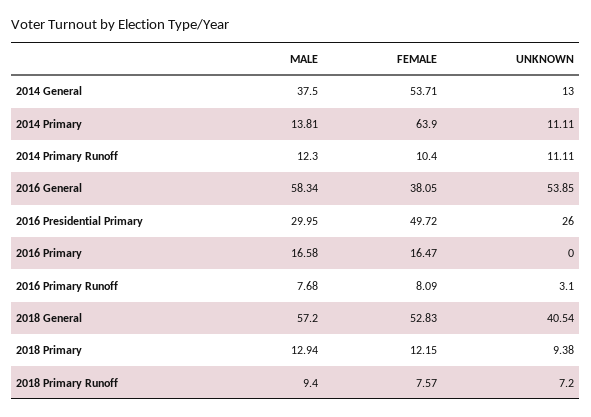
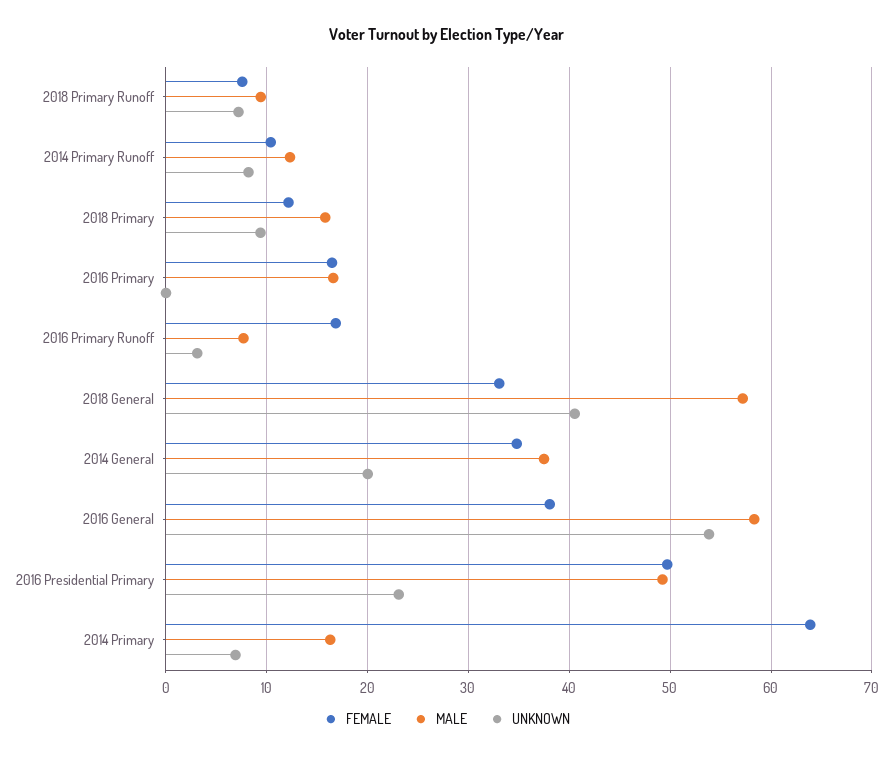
FEMALE, 2014 General: 53.71 -> 35
UNKNOWN, 2014 General: 13 -> 20
MALE, 2014 Primary: 13.81 -> 16
UNKNOWN, 2014 Primary: 11.11 -> 7
UNKNOWN, 2014 Primary Runoff: 11.11 -> 8
MALE, 2016 Presidential Primary: 29.95 -> 49
UNKNOWN, 2016 Presidential Primary: 26 -> 23
FEMALE, 2016 Primary Runoff: 8.09 -> 17
FEMALE, 2018 General: 52.83 -> 33
MALE, 2018 Primary: 12.94 -> 16

